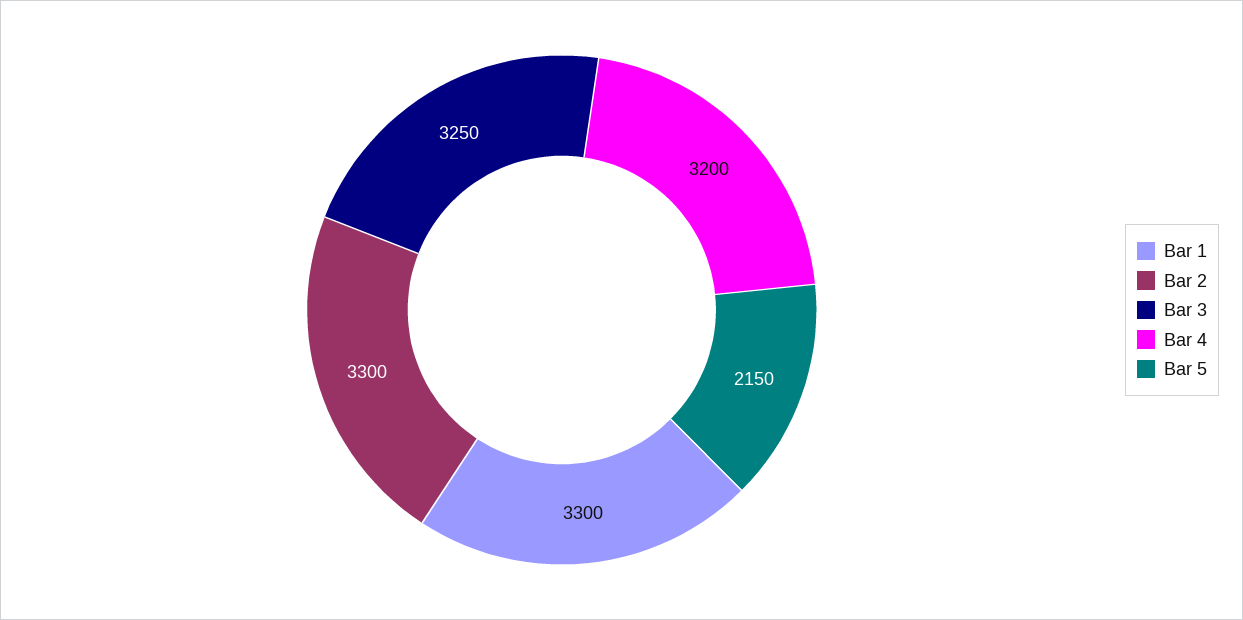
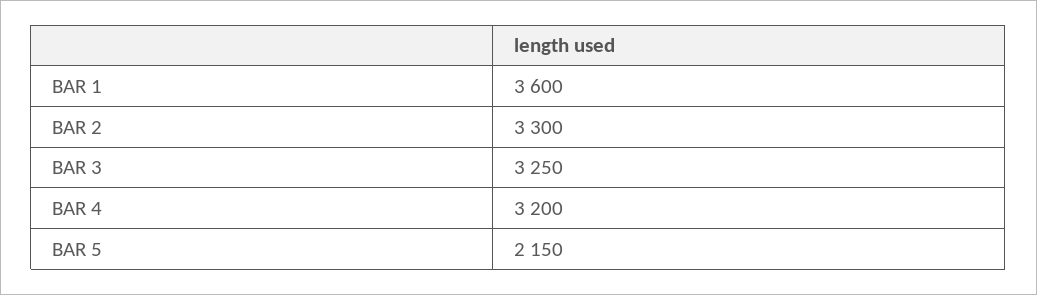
Bar 1: 3300 -> 3600

